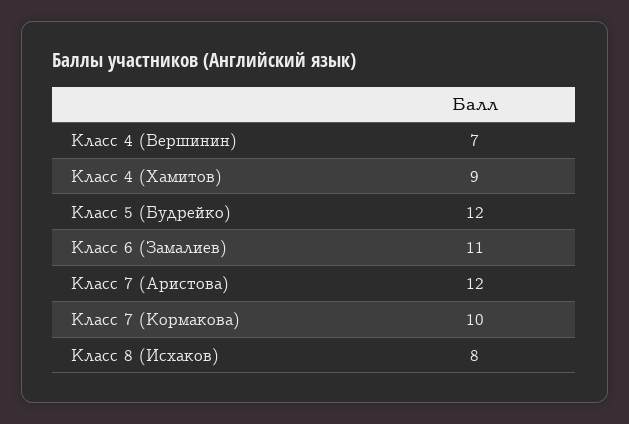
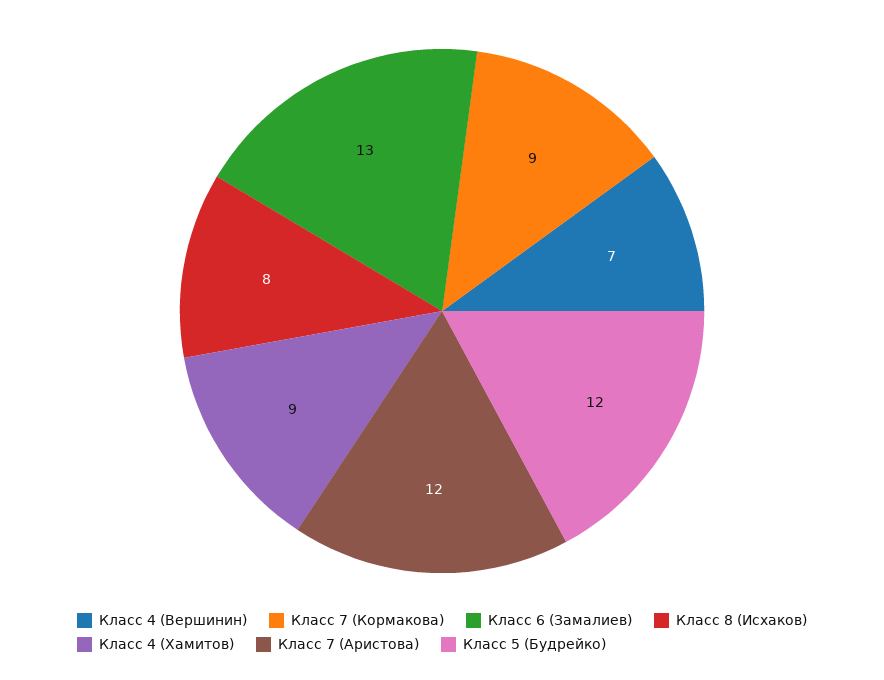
Класс 6 (Замалиев): 11 -> 13
Класс 7 (Кормакова): 10 -> 9

